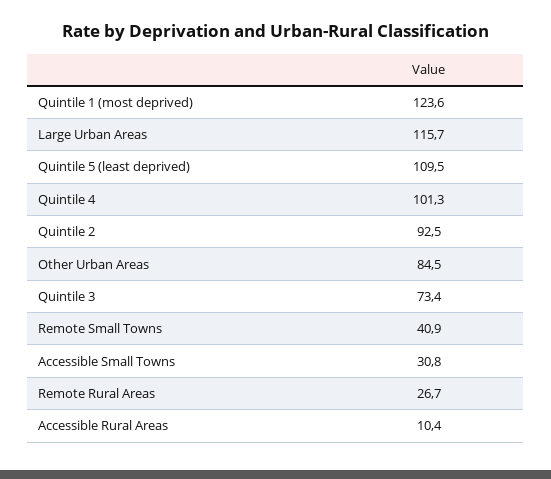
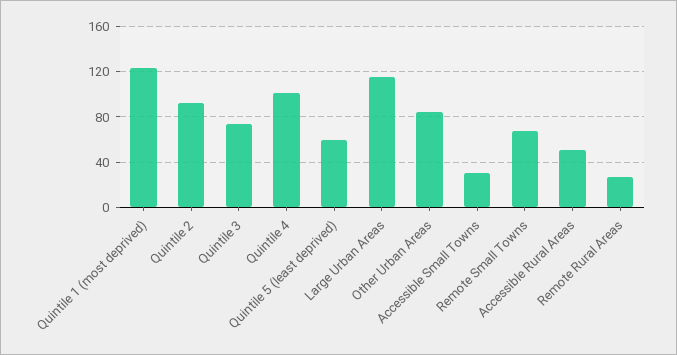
Quintile 5 (least deprived): 109.5 -> 60
Remote Small Towns: 40.9 -> 70
Accessible Rural Areas: 10.4 -> 50

